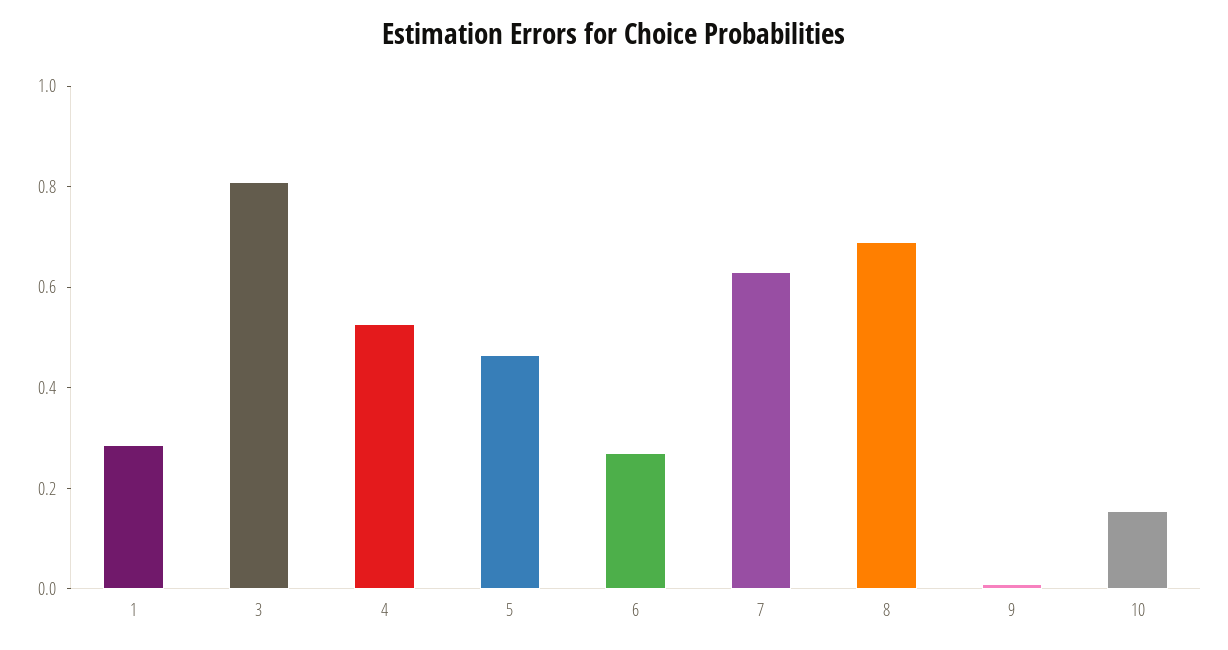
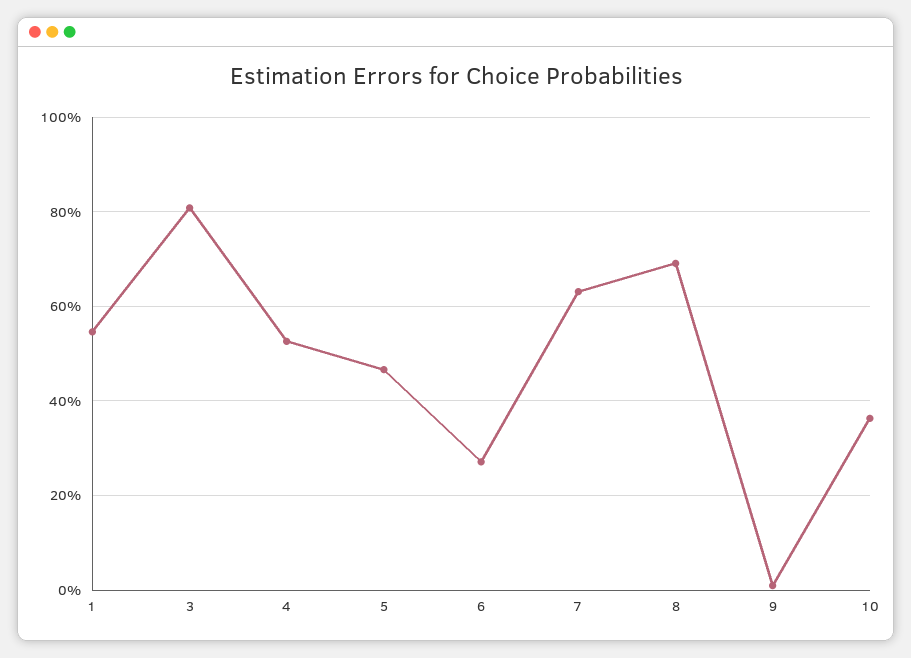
1: 0.3 -> 0.54
10: 0.15 -> 0.36

